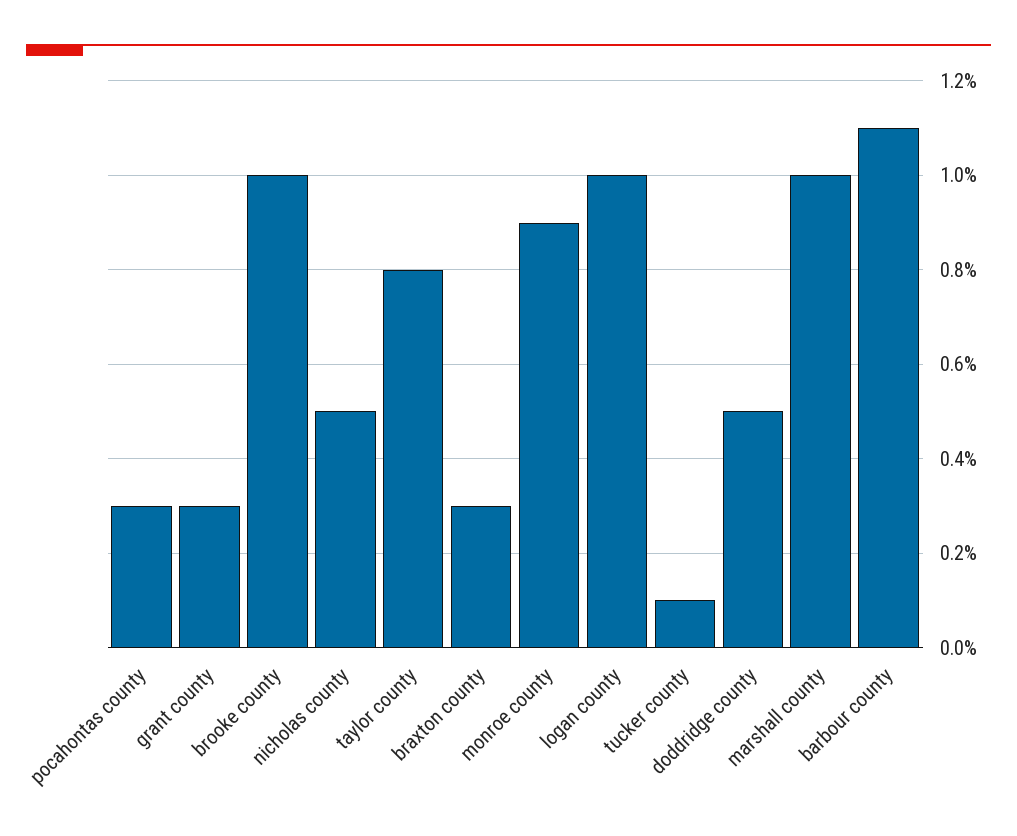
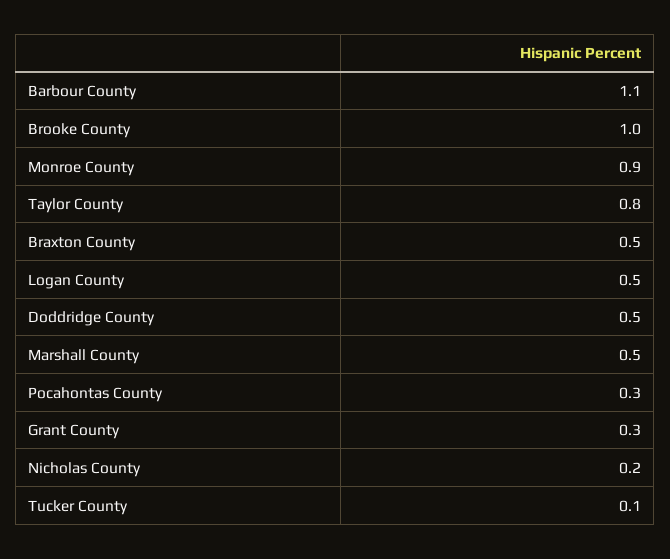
nicholas county: 0.5 -> 0.2
braxton county: 0.3 -> 0.5
logan county: 1 -> 0.5
marshall county: 1 -> 0.5

